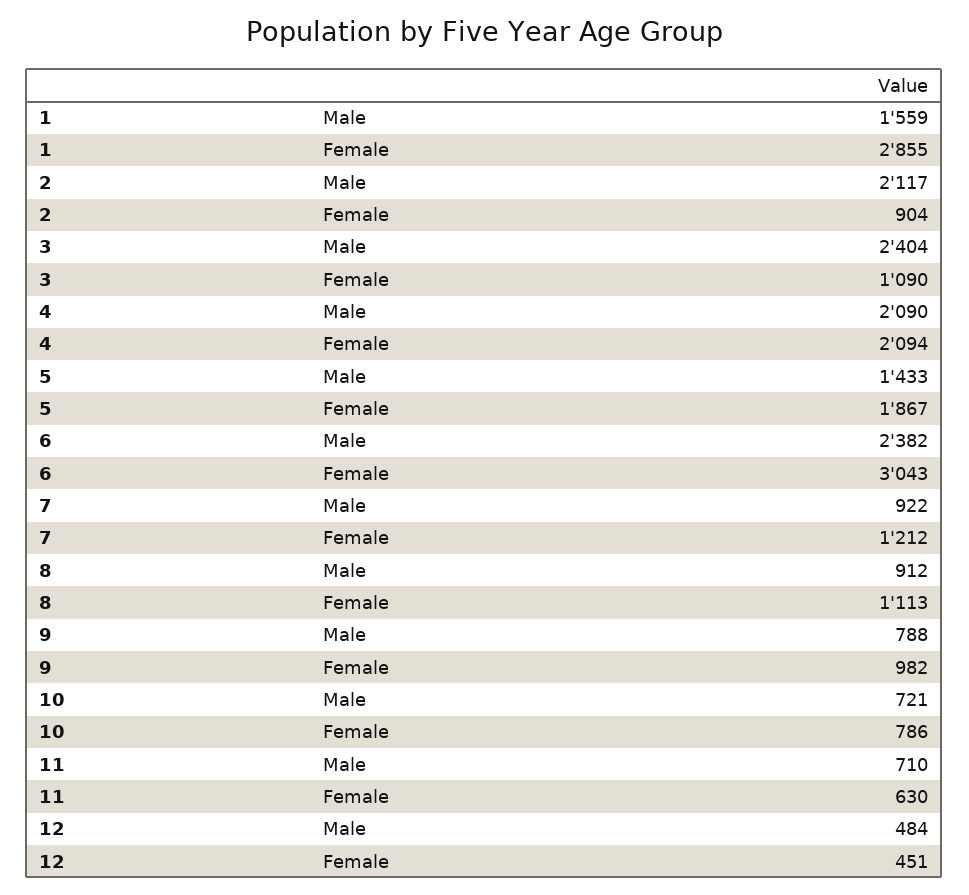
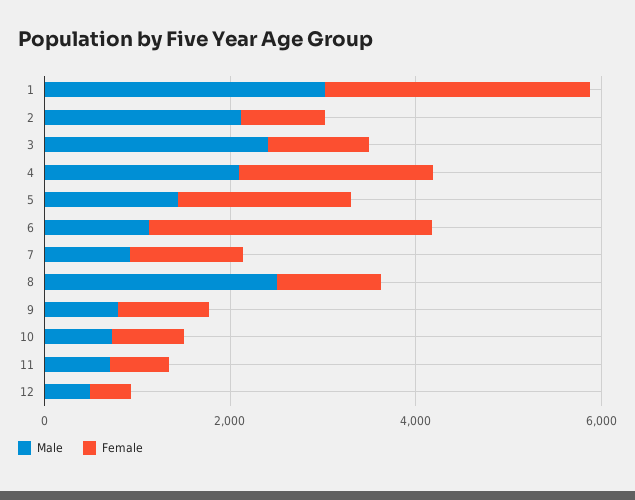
Male, 1: 1559 -> 3000
Male, 6: 2382 -> 1000
Male, 8: 912 -> 2500

